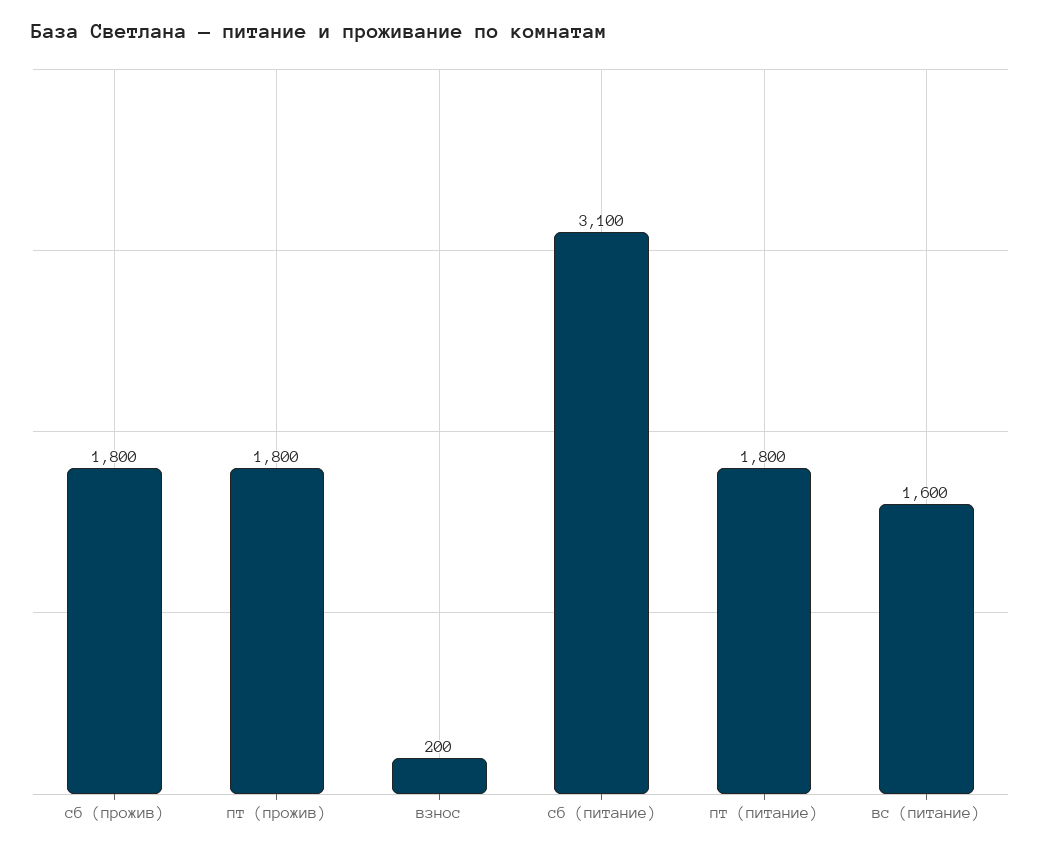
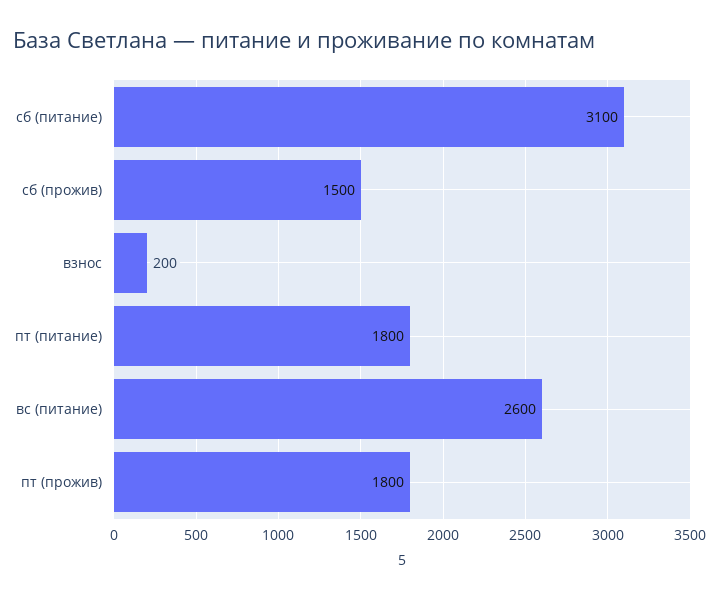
сб (прожив): 1800 -> 1500
вс (питание): 1600 -> 2600

